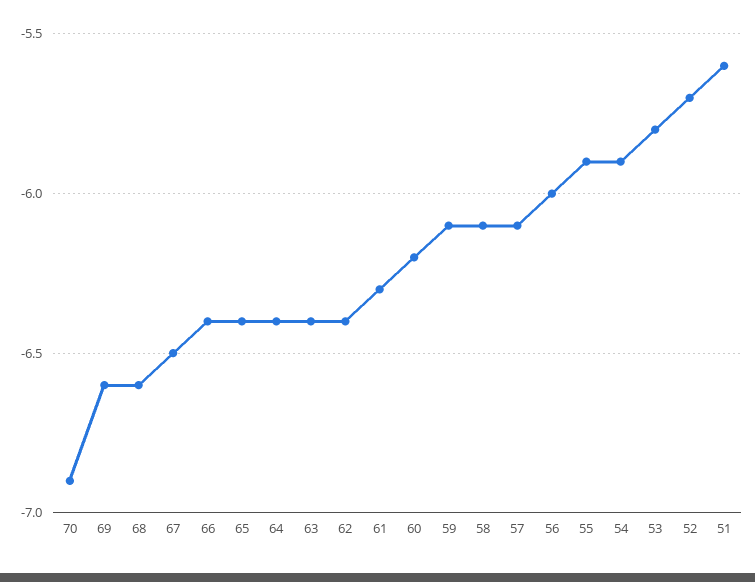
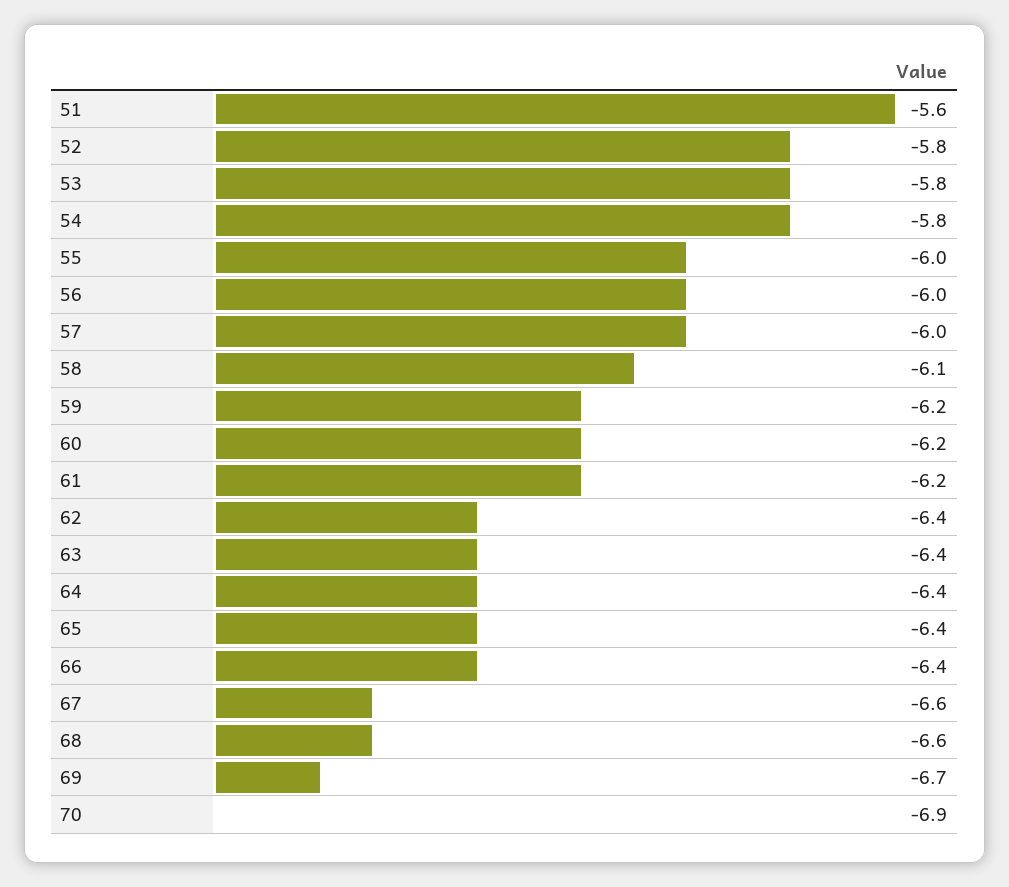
69: -6.6 -> -6.7
67: -6.5 -> -6.6
61: -6.3 -> -6.2
59: -6.1 -> -6.2
57: -6.1 -> -6
55: -5.9 -> -6
54: -5.9 -> -5.8
52: -5.7 -> -5.8

